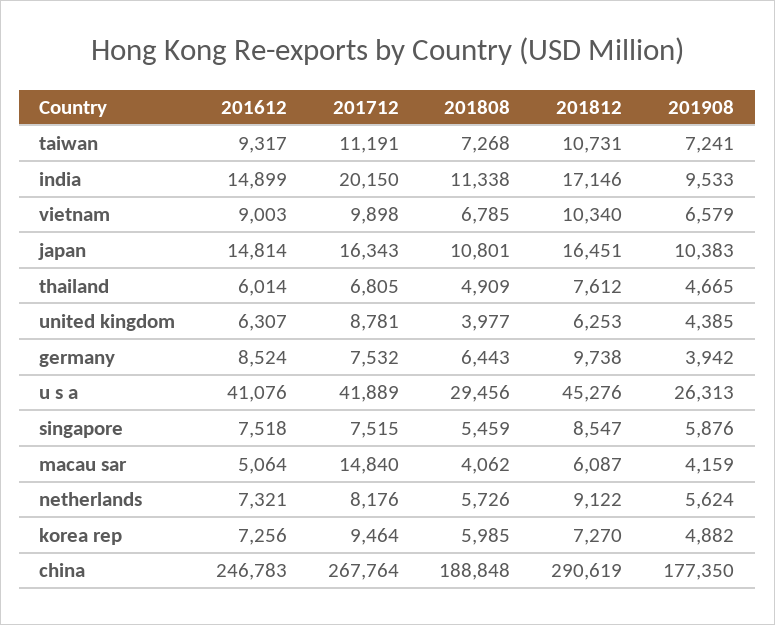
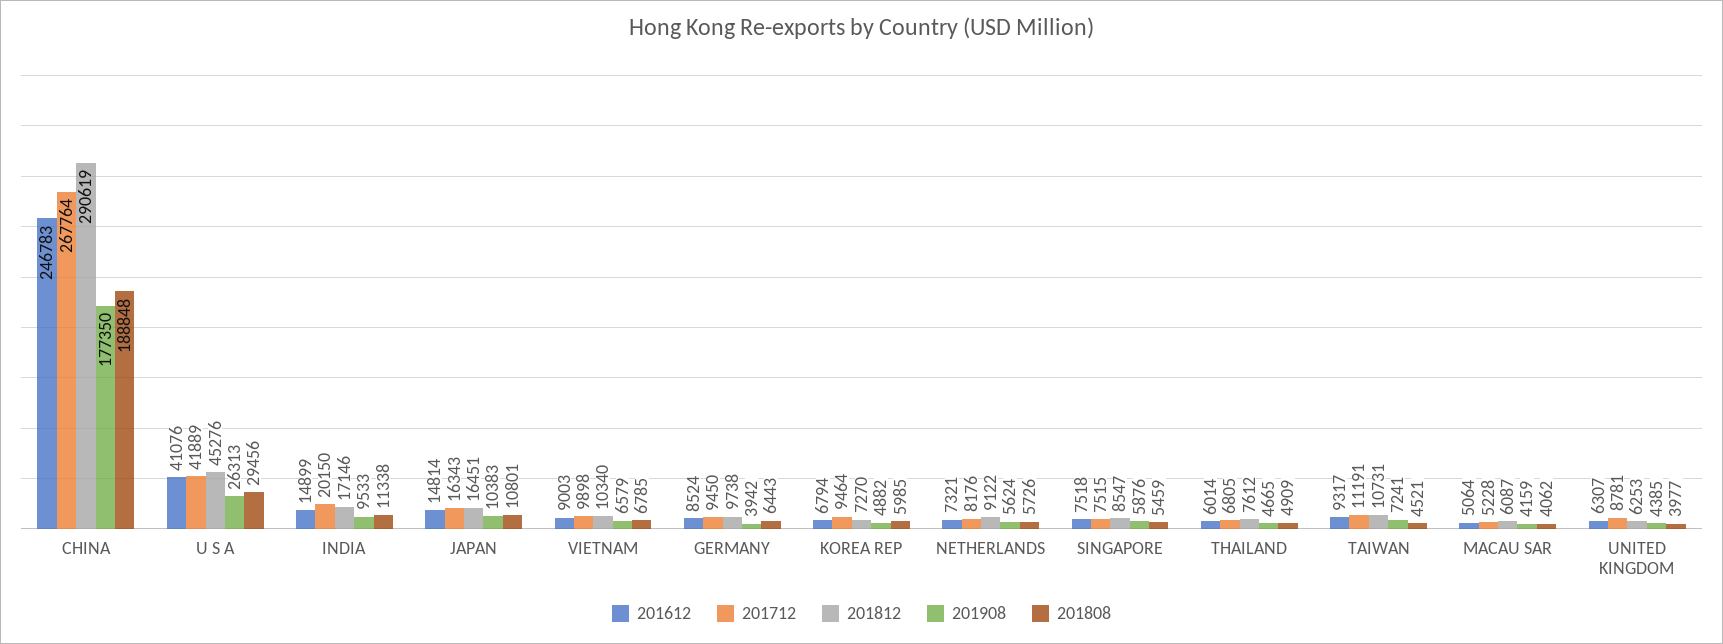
201808, taiwan: 7268 -> 4521
201712, germany: 7532 -> 9450
201712, macau sar: 14840 -> 5228
201612, korea rep: 7256 -> 6794

